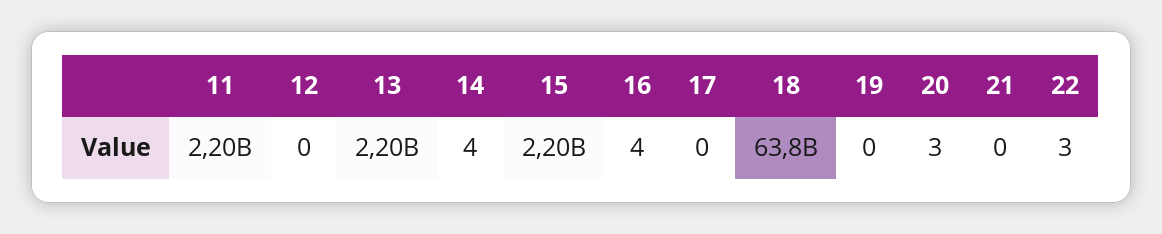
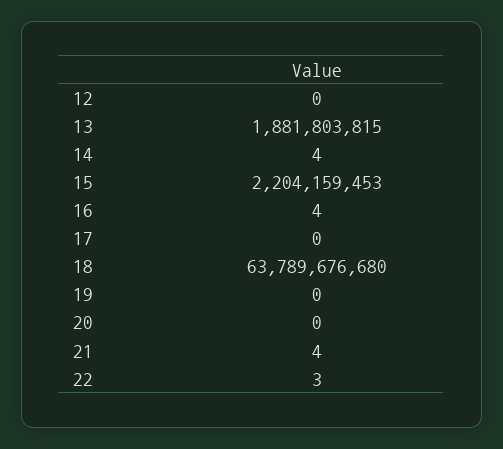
11: 2200000000 -> none
13: 2200000000 -> 1881803815
20: 3 -> 0
21: 0 -> 4

